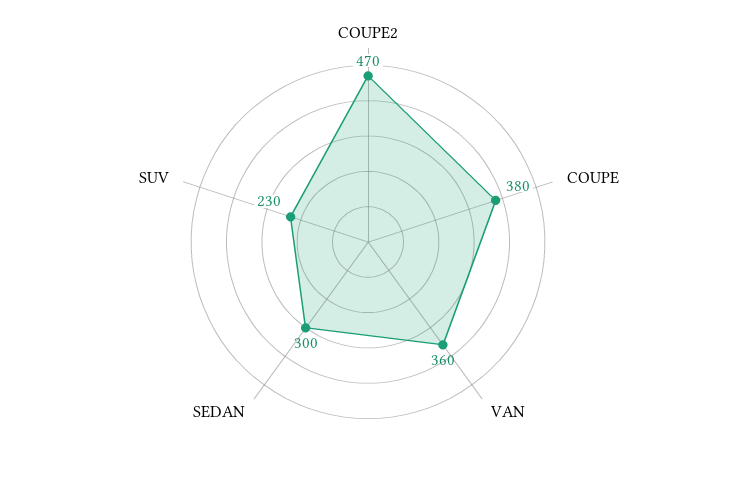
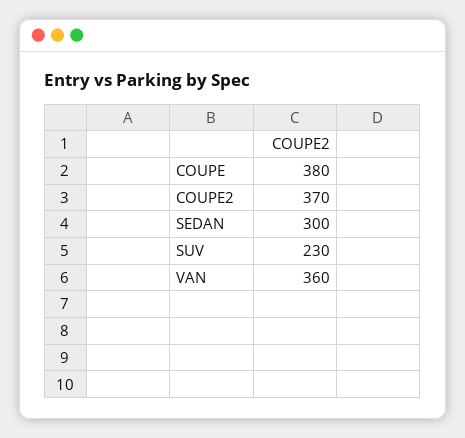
COUPE2: 470 -> 370

